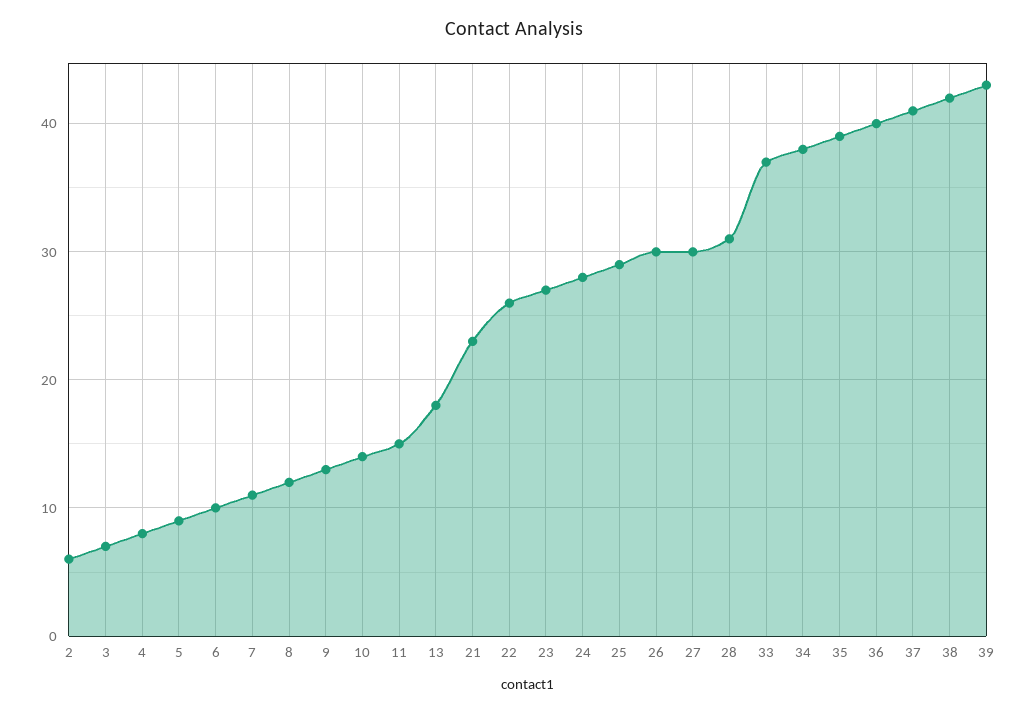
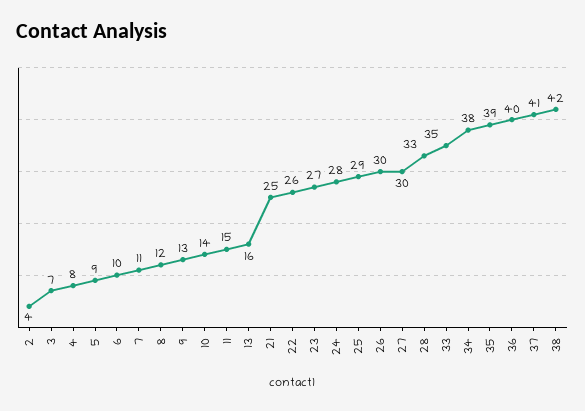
2: 6 -> 4
13: 18 -> 16
21: 23 -> 25
28: 31 -> 33
33: 37 -> 35
39: 43 -> none

